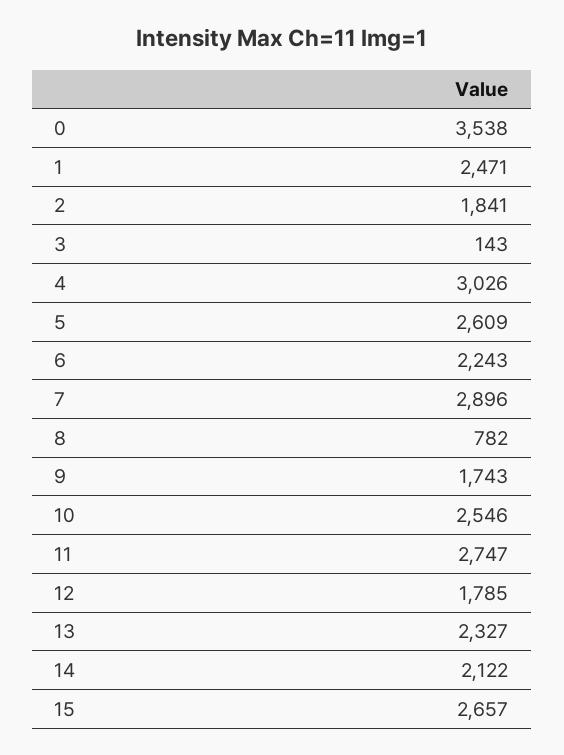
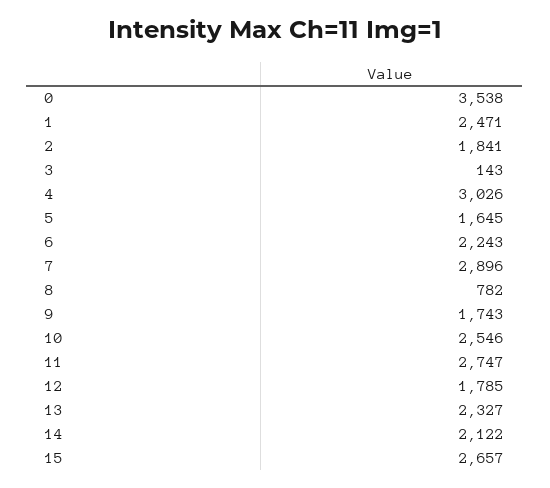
5: 2609 -> 1645

